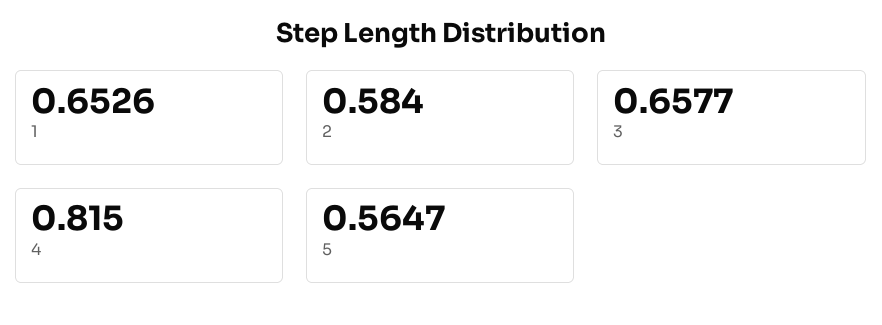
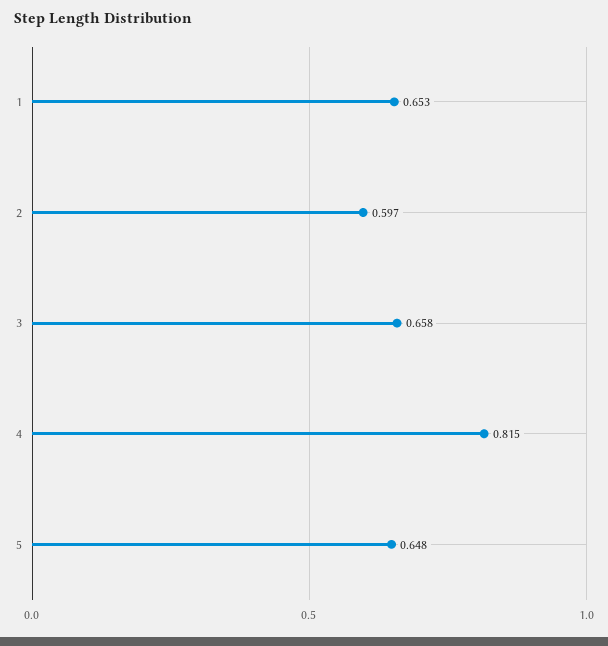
2: 0.584 -> 0.597
5: 0.5647 -> 0.648

